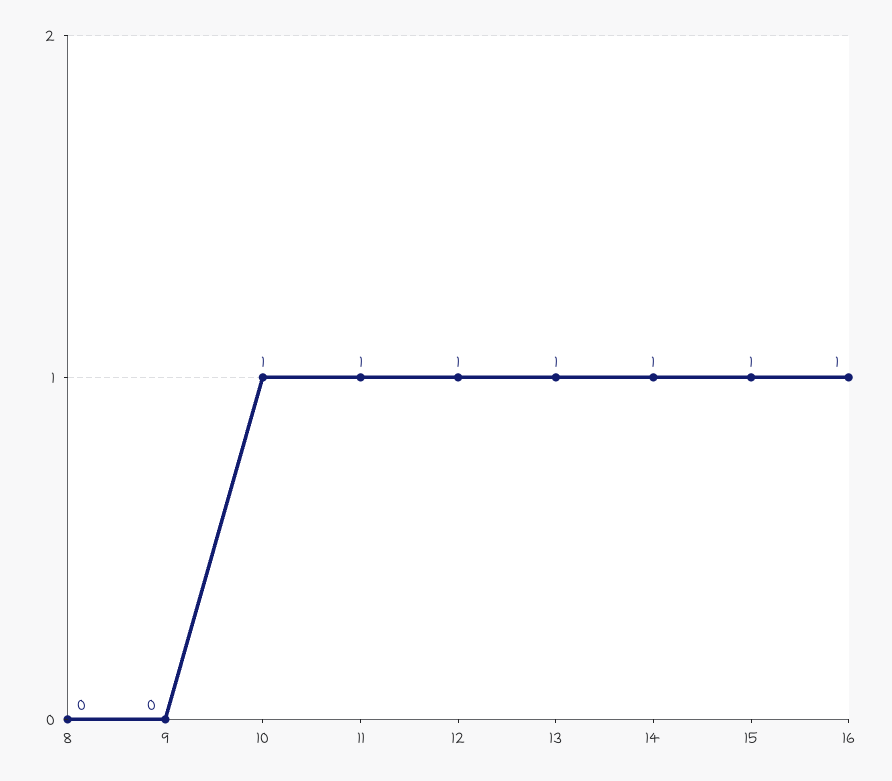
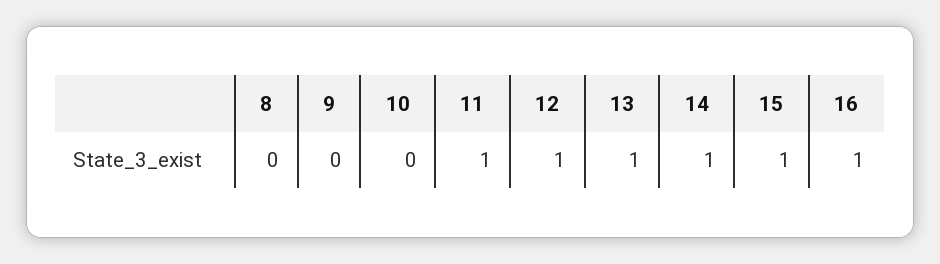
10: 1 -> 0

